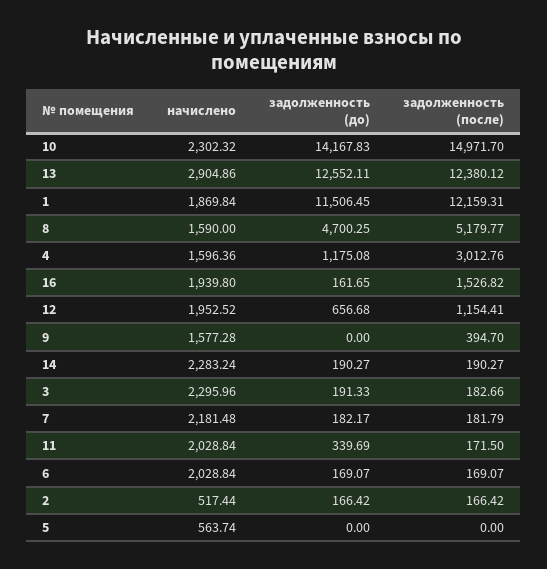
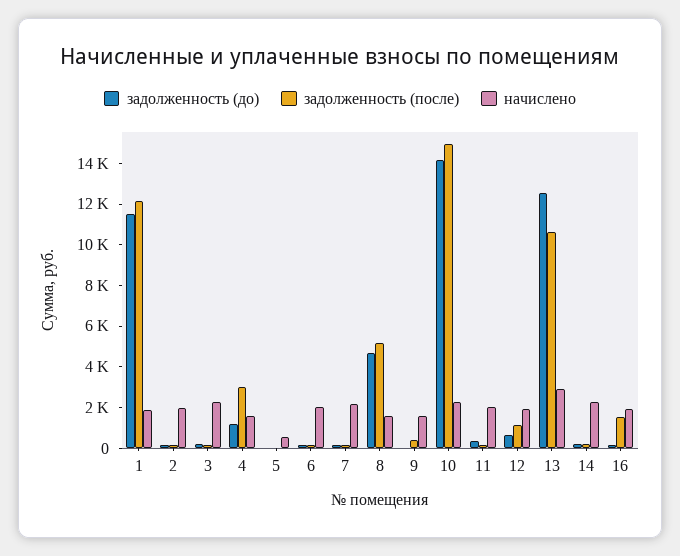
задолженность (после), 13: 12380.12 -> 10500
начислено, 2: 517.44 -> 2000

